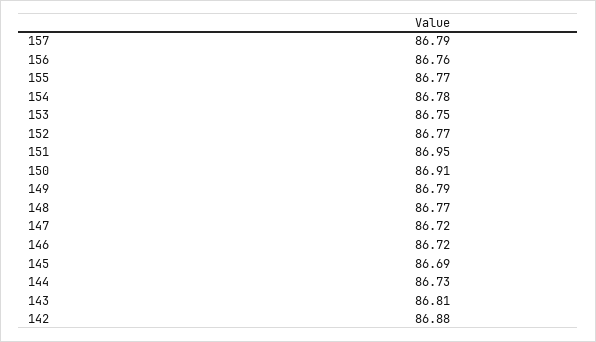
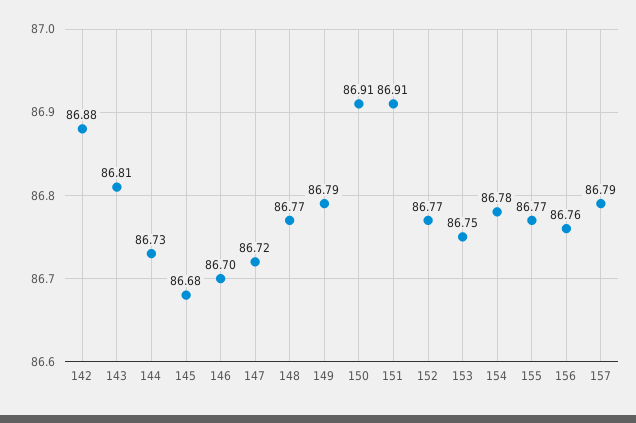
151: 86.95 -> 86.91
146: 86.72 -> 86.7
145: 86.69 -> 86.68

